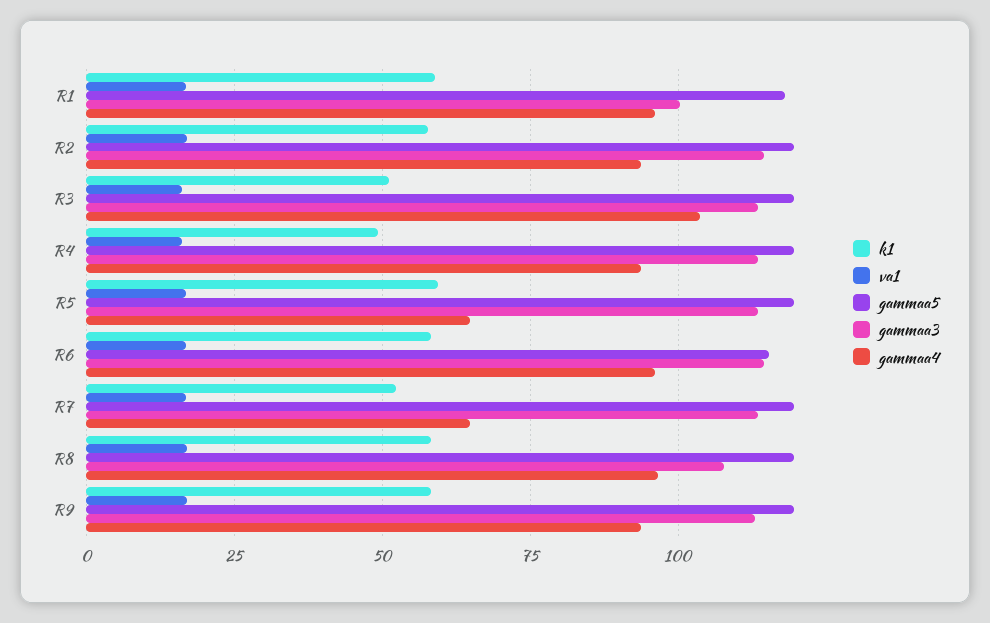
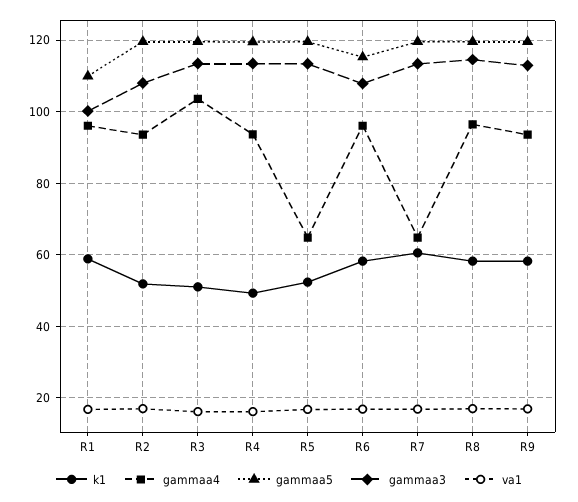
gammaa5, R1: 117.5 -> 110
k1, R2: 57.5 -> 52
gammaa3, R2: 115 -> 108
k1, R5: 60 -> 52
gammaa3, R6: 115 -> 108
k1, R7: 52.5 -> 60
gammaa3, R8: 107.5 -> 114

